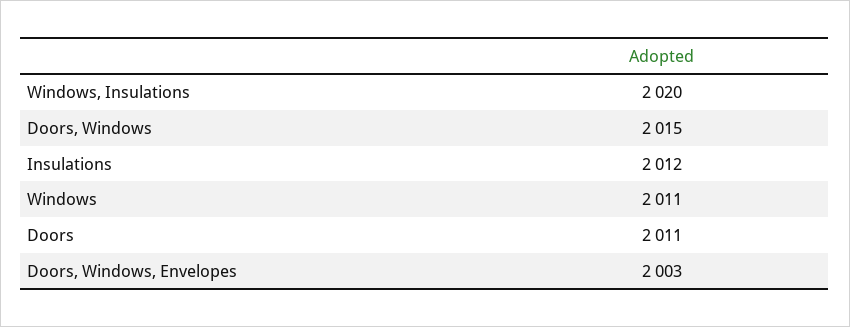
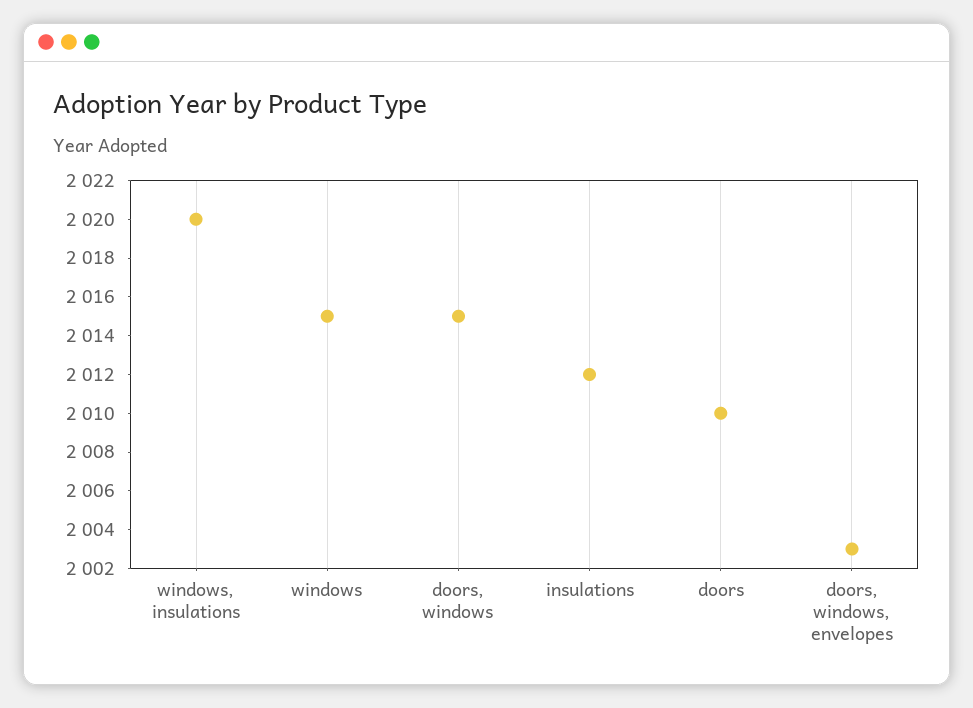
Windows: 2011 -> 2015
Doors: 2011 -> 2010

